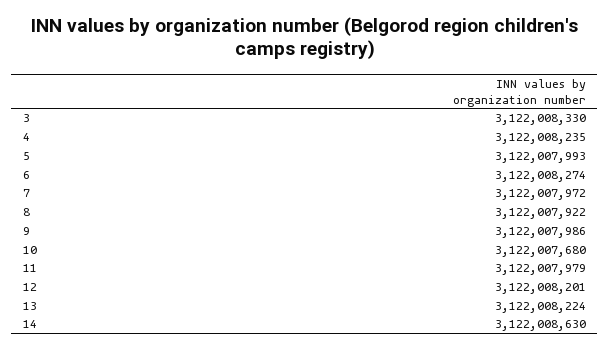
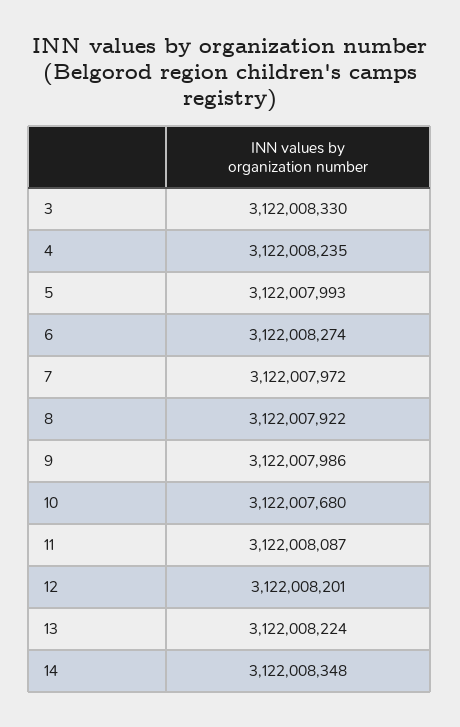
11: 3122007979 -> 3122008087
14: 3122008630 -> 3122008348

